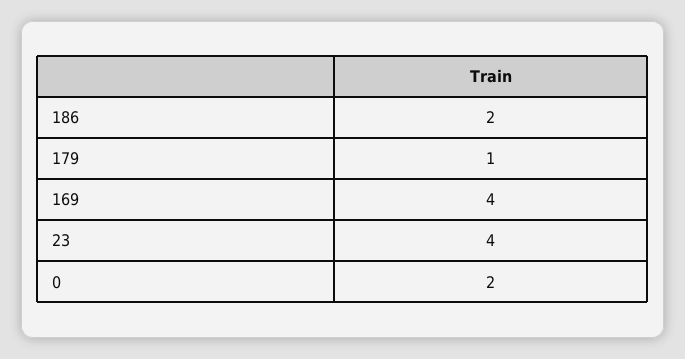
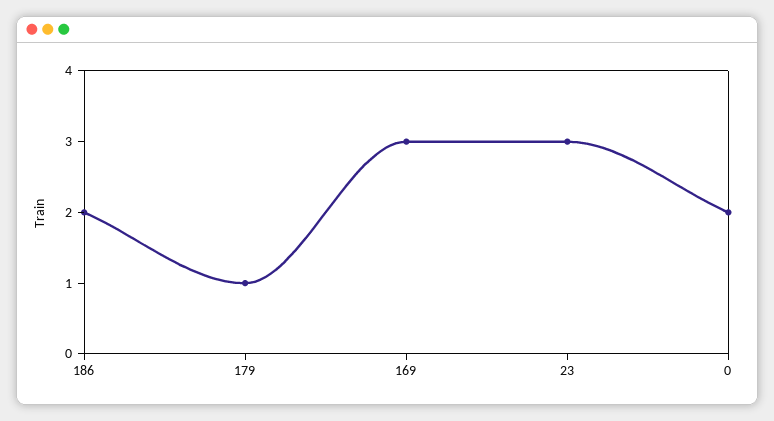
169: 4 -> 3
23: 4 -> 3

